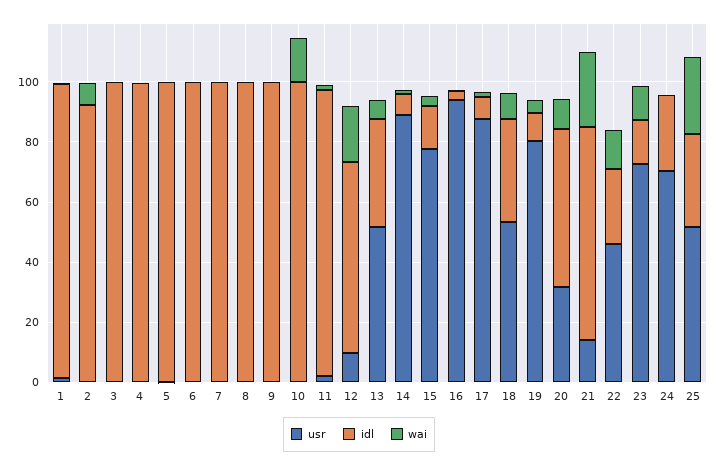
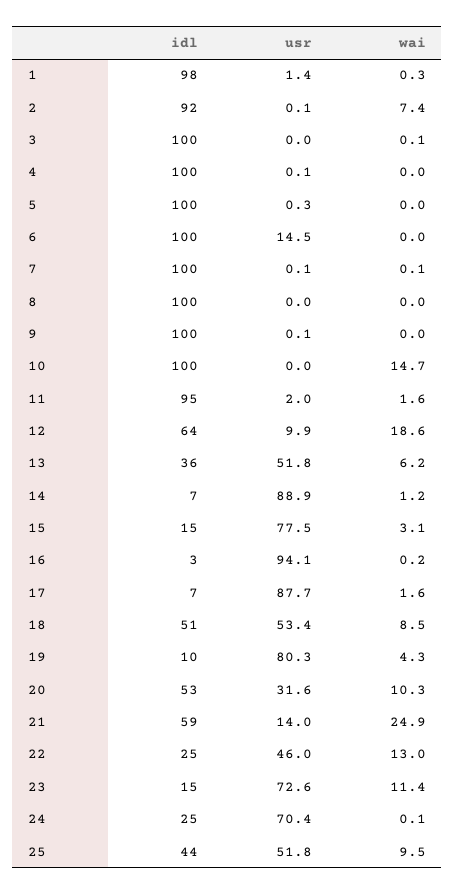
usr, 6: 0 -> 14.5
idl, 18: 35 -> 51
idl, 21: 70 -> 59
idl, 25: 30 -> 44
wai, 25: 25 -> 9.5

